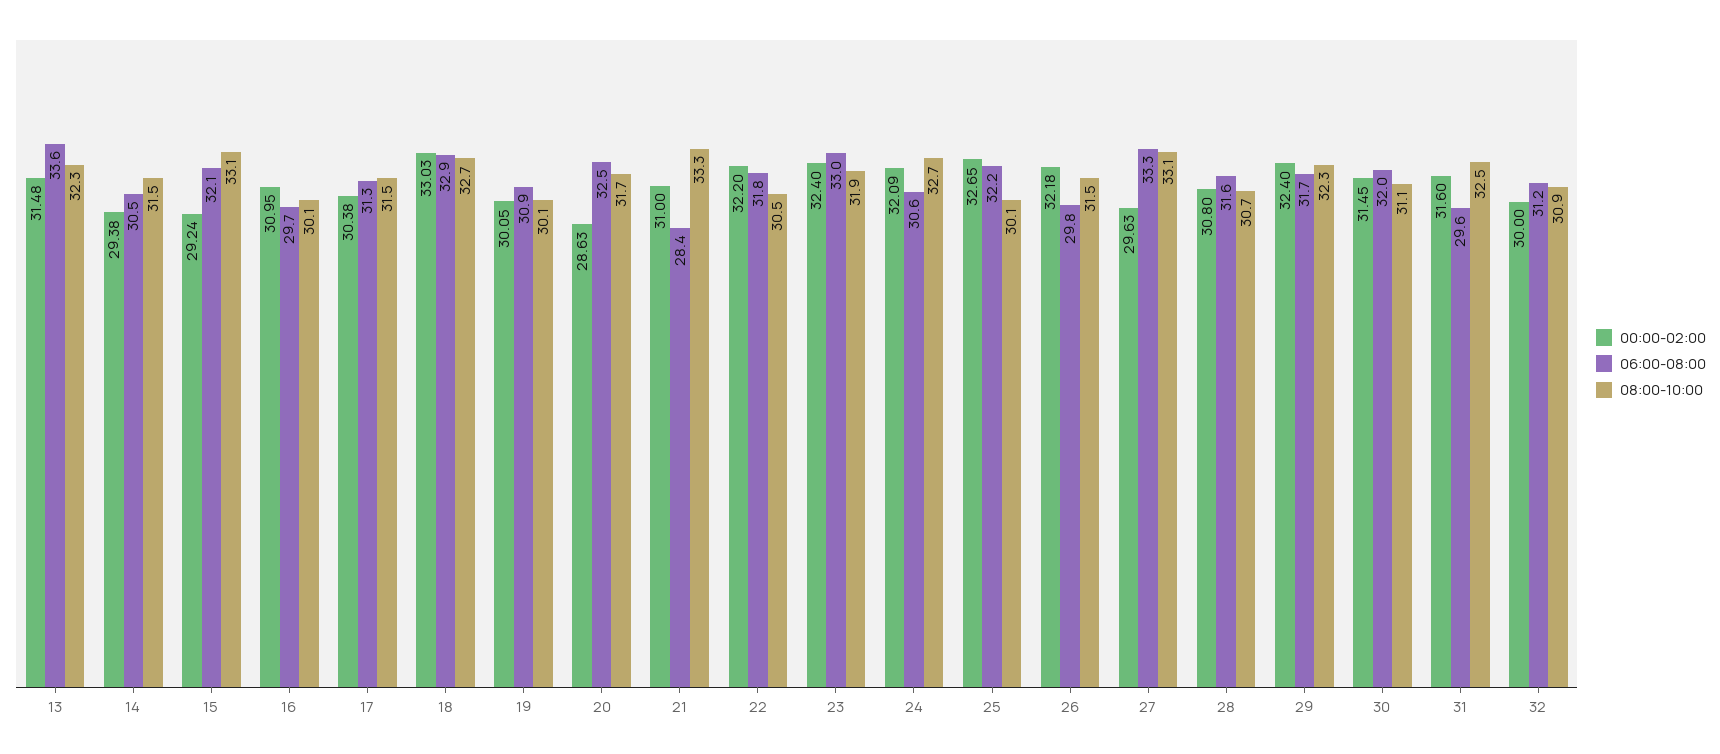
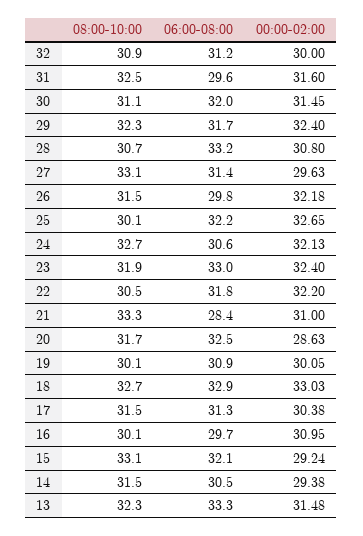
06:00-08:00, 13: 33.6 -> 33.3
00:00-02:00, 24: 32.09 -> 32.13
06:00-08:00, 27: 33.3 -> 31.4
06:00-08:00, 28: 31.6 -> 33.2

